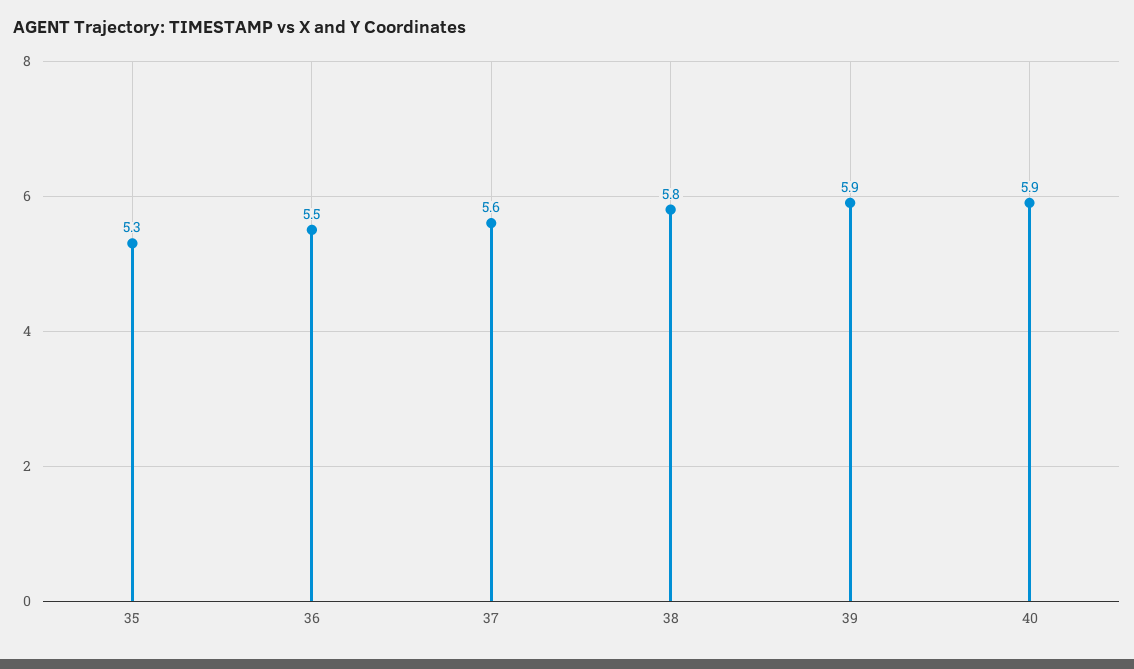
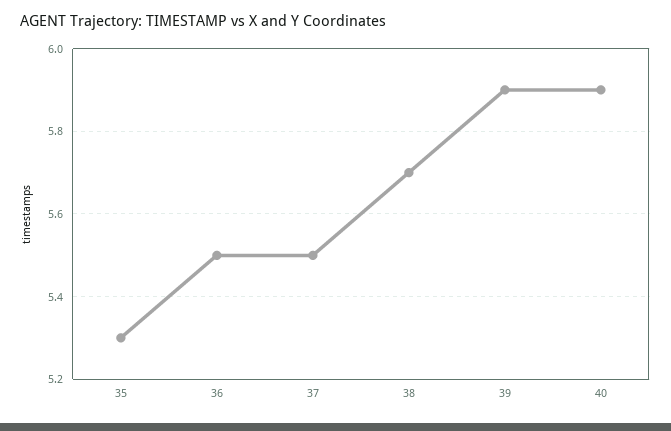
37: 5.6 -> 5.5
38: 5.8 -> 5.7

